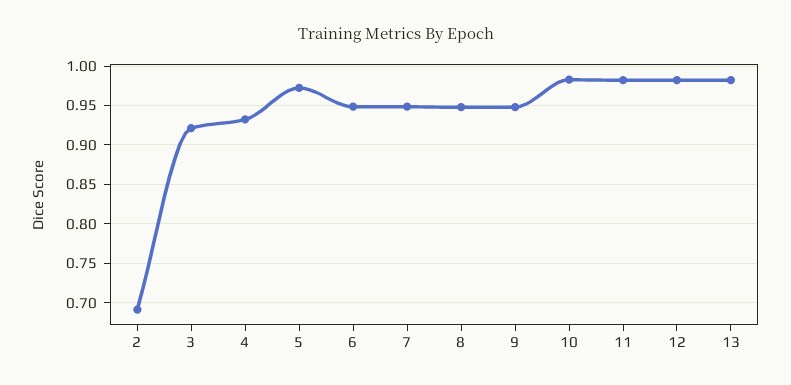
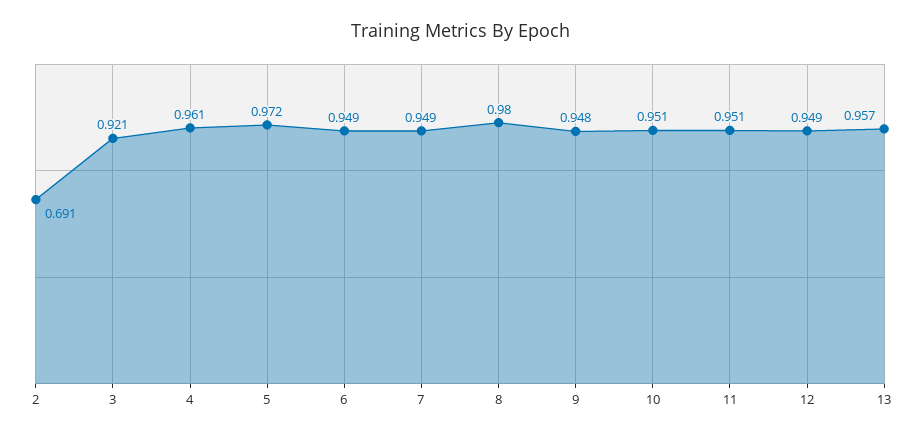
4: 0.93 -> 0.961
8: 0.95 -> 0.98
10: 0.98 -> 0.951
11: 0.98 -> 0.951
12: 0.98 -> 0.949
13: 0.98 -> 0.957

